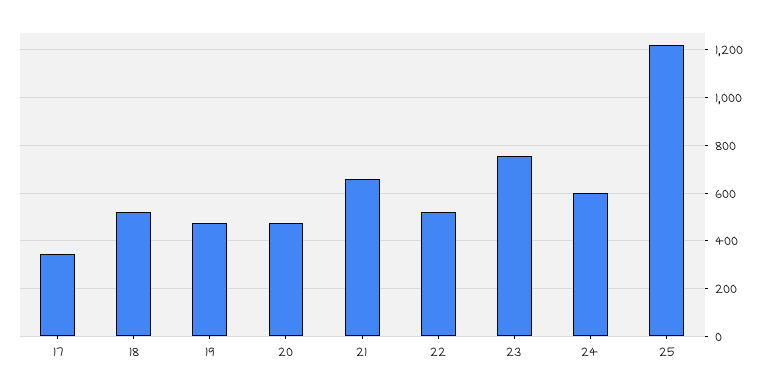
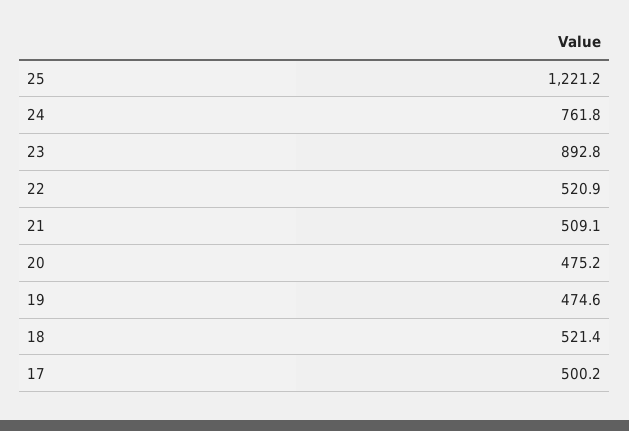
17: 350 -> 500.2
21: 650 -> 509.1
23: 750 -> 892.8
24: 600 -> 761.8

